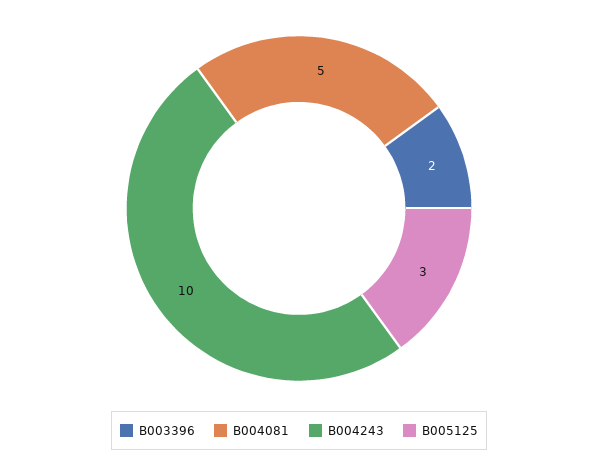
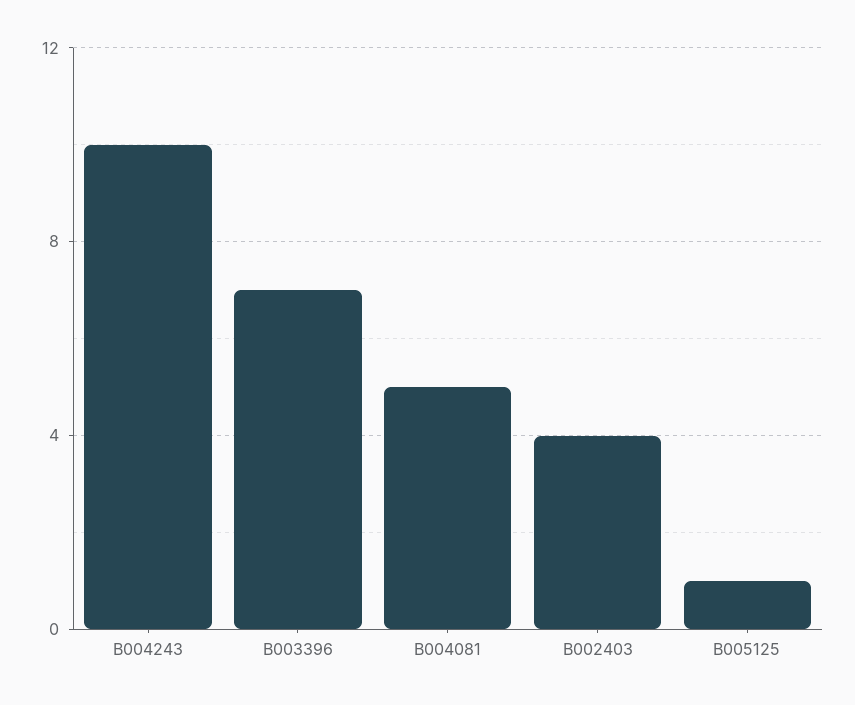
B003396: 2 -> 7
B005125: 3 -> 1
B002403: none -> 4

